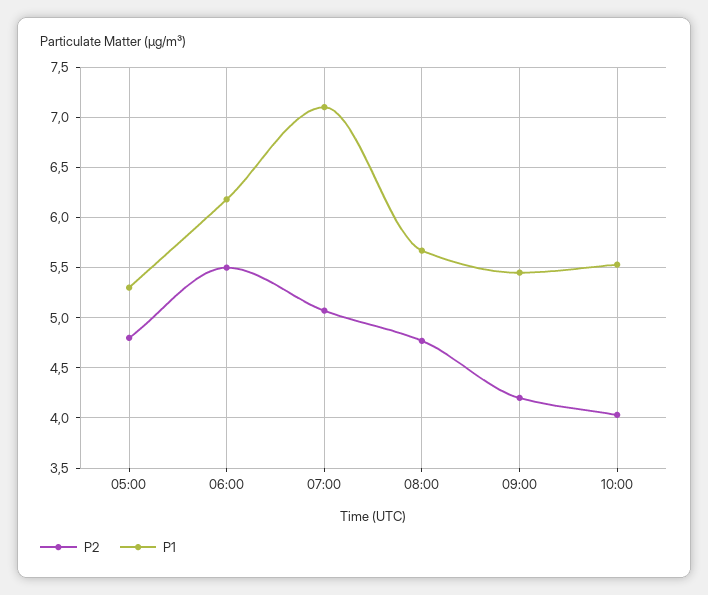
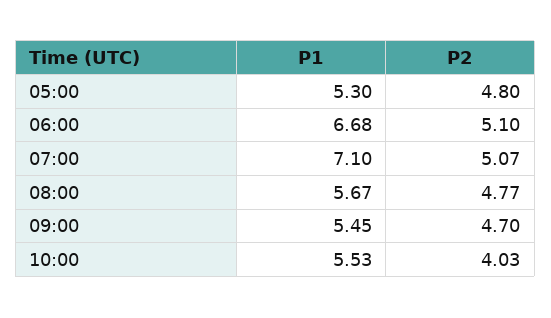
P2, 06:00: 5.5 -> 5.1
P1, 06:00: 6.2 -> 6.68
P2, 09:00: 4.2 -> 4.7

